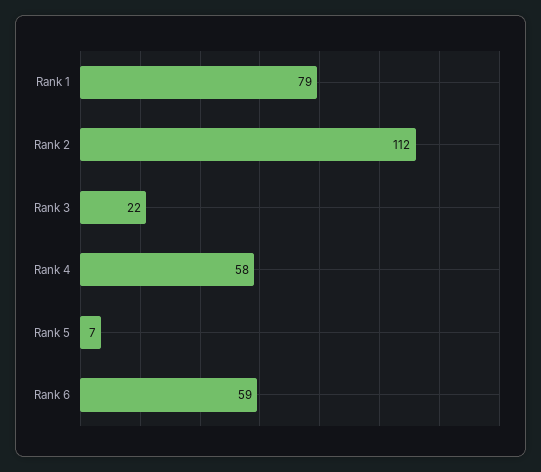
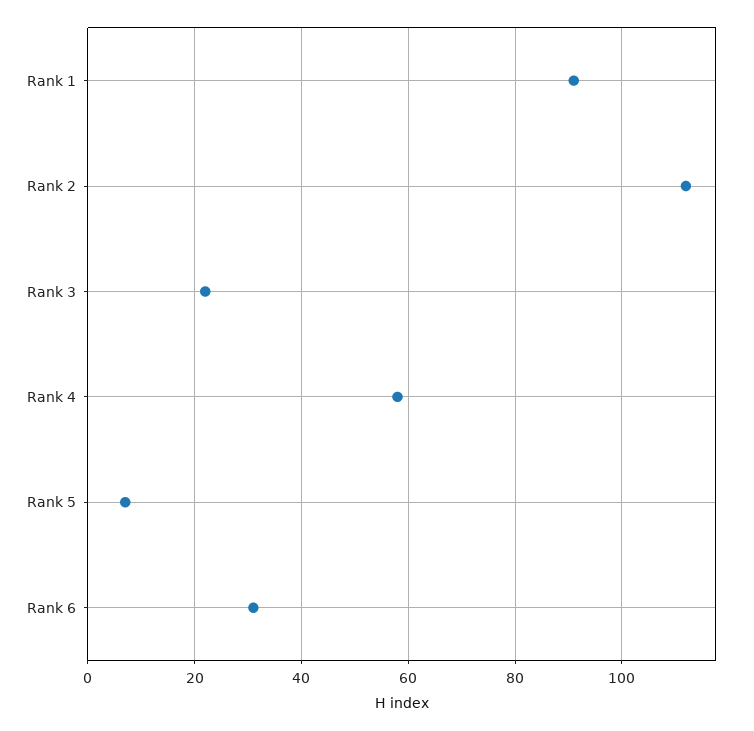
Rank 1: 79 -> 90
Rank 6: 59 -> 30

